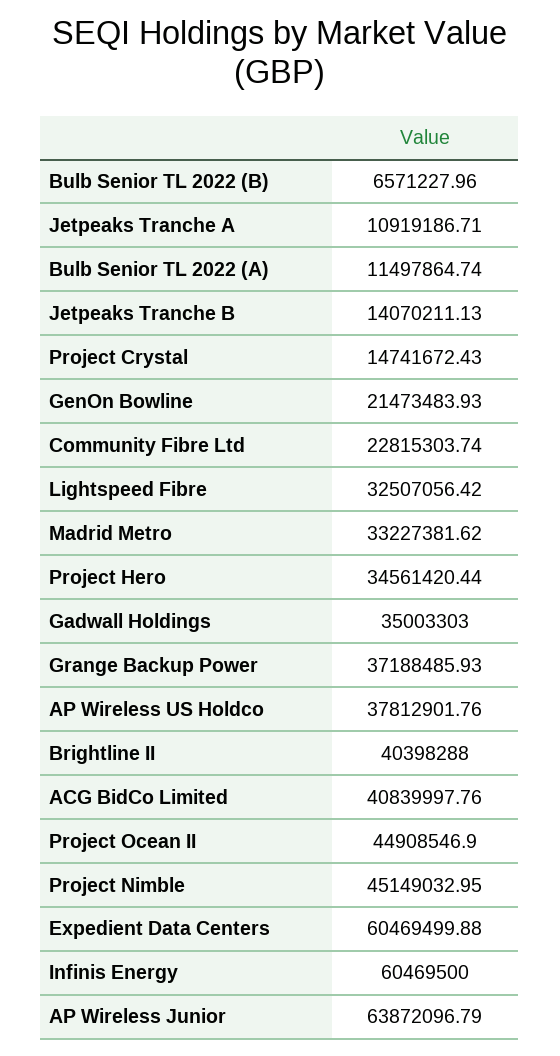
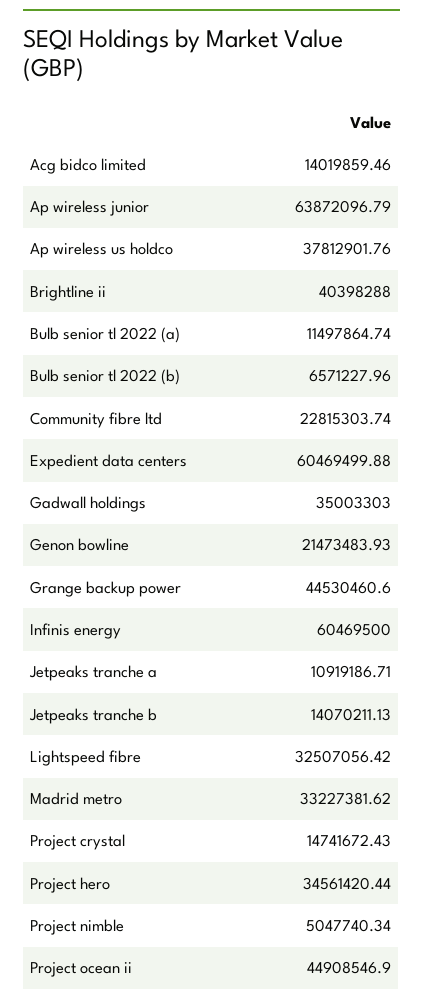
Grange Backup Power: 37188485.93 -> 44530460.6
ACG BidCo Limited: 40839997.76 -> 14019859.46
Project Nimble: 45149032.95 -> 5047740.34

